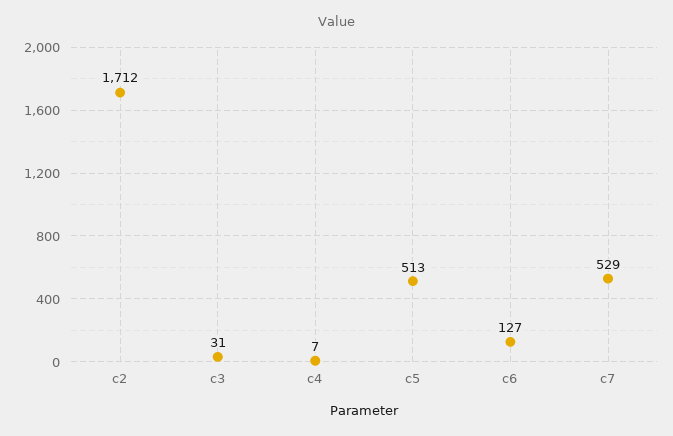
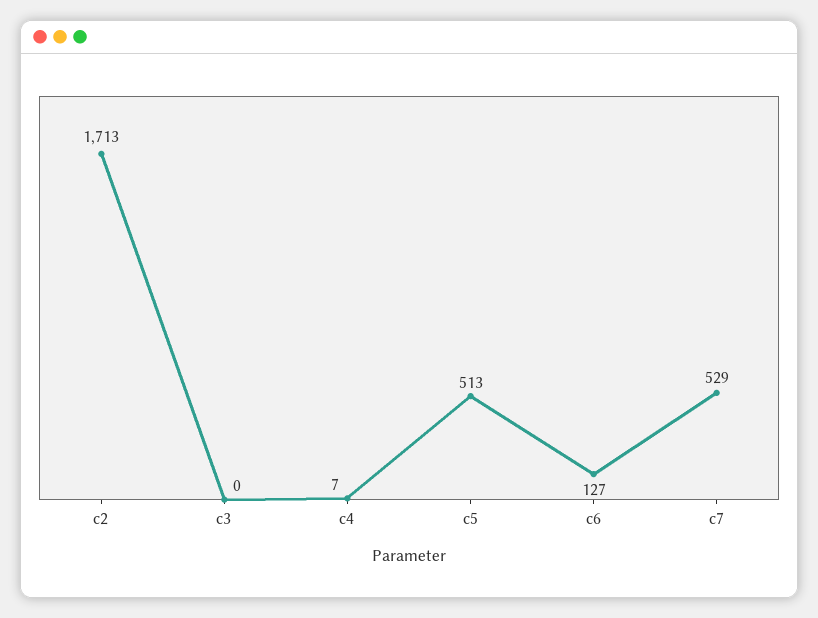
c2: 1712 -> 1713
c3: 31 -> 0

